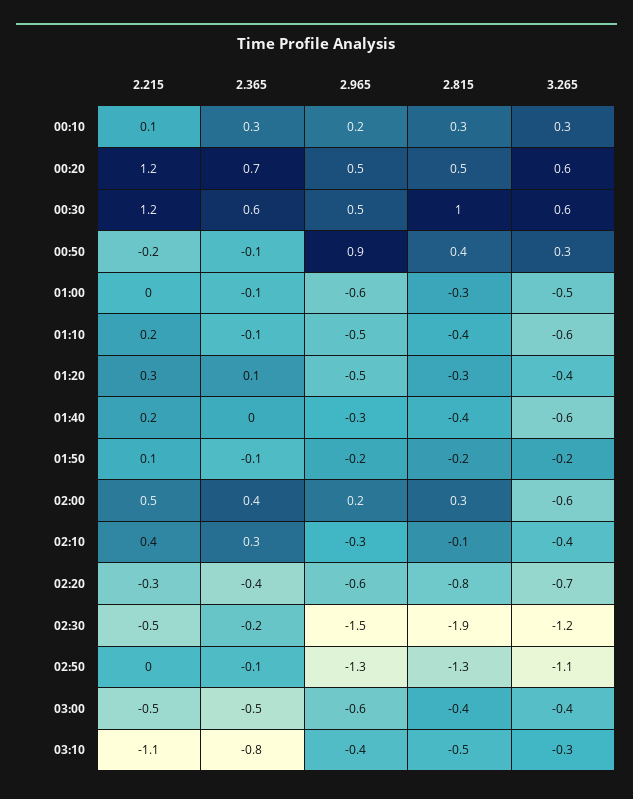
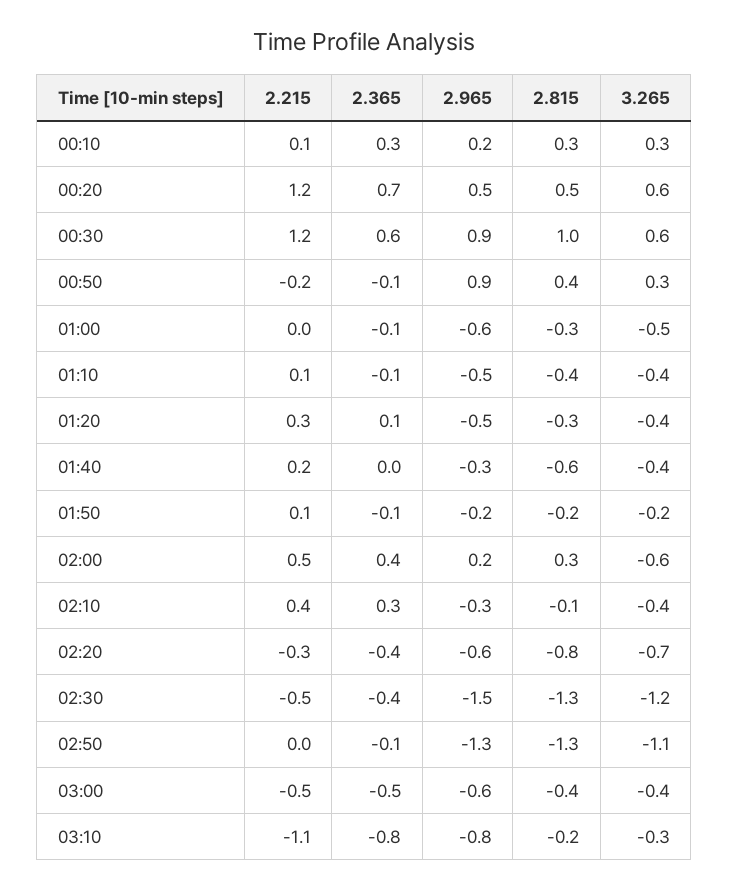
2.965, 00:30: 0.5 -> 0.9
2.215, 01:10: 0.2 -> 0.1
3.265, 01:10: -0.6 -> -0.4
2.815, 01:40: -0.4 -> -0.6
3.265, 01:40: -0.6 -> -0.4
2.365, 02:30: -0.2 -> -0.4
2.815, 02:30: -1.9 -> -1.3
2.965, 03:10: -0.4 -> -0.8
2.815, 03:10: -0.5 -> -0.2

